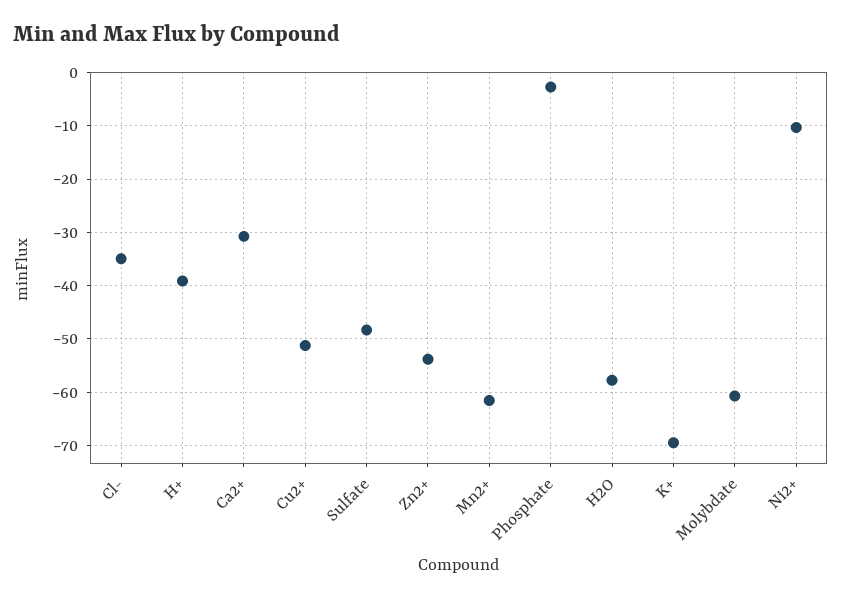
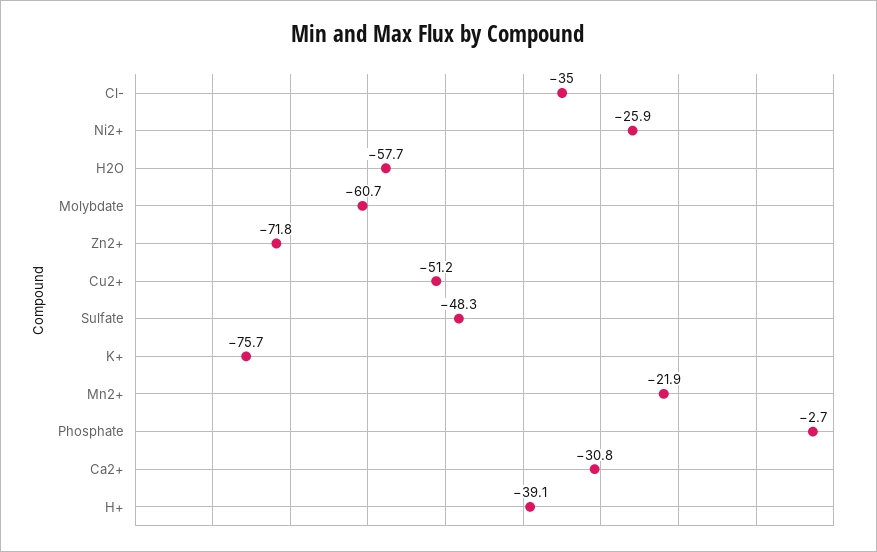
Zn2+: -54 -> -71.8
Mn2+: -62 -> -21.9
K+: -70 -> -75.7
Ni2+: -10 -> -25.9

